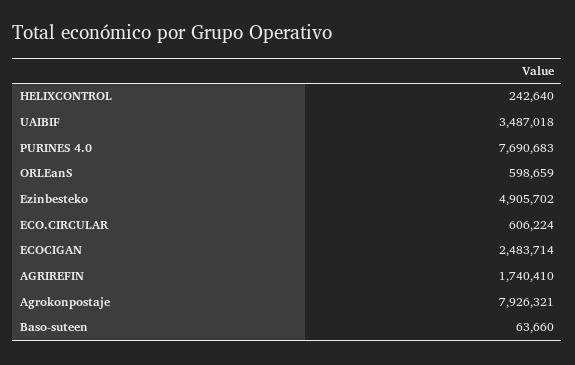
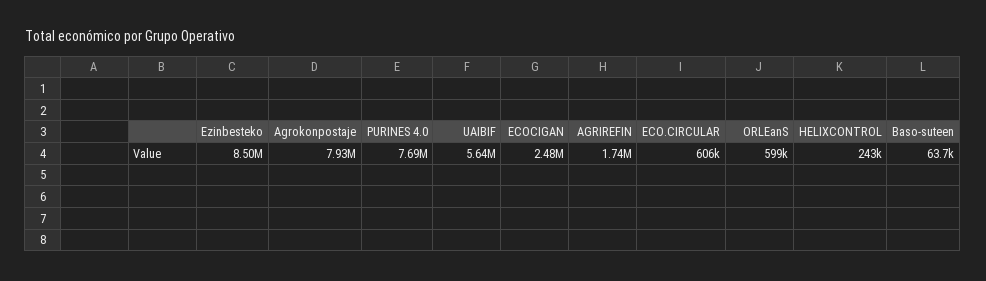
UAIBIF: 3487018 -> 5640000
Ezinbesteko: 4905702 -> 8500000

